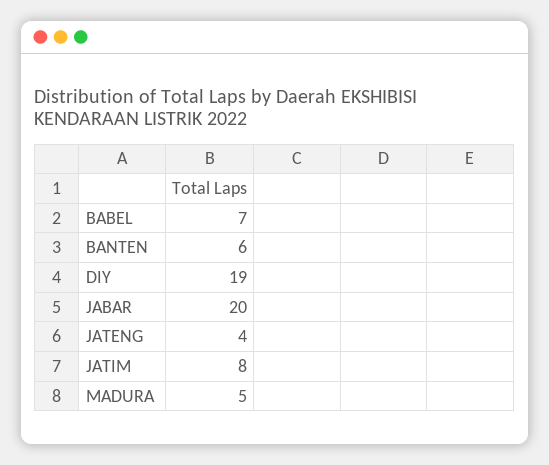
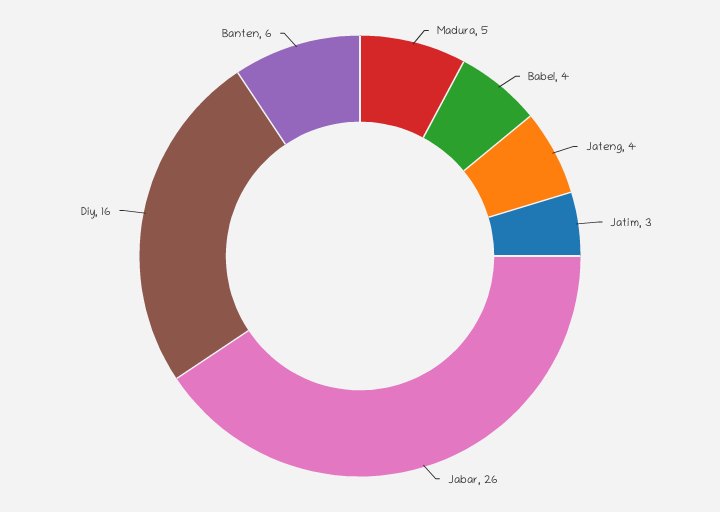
BABEL: 7 -> 4
DIY: 19 -> 16
JABAR: 20 -> 26
JATIM: 8 -> 3

